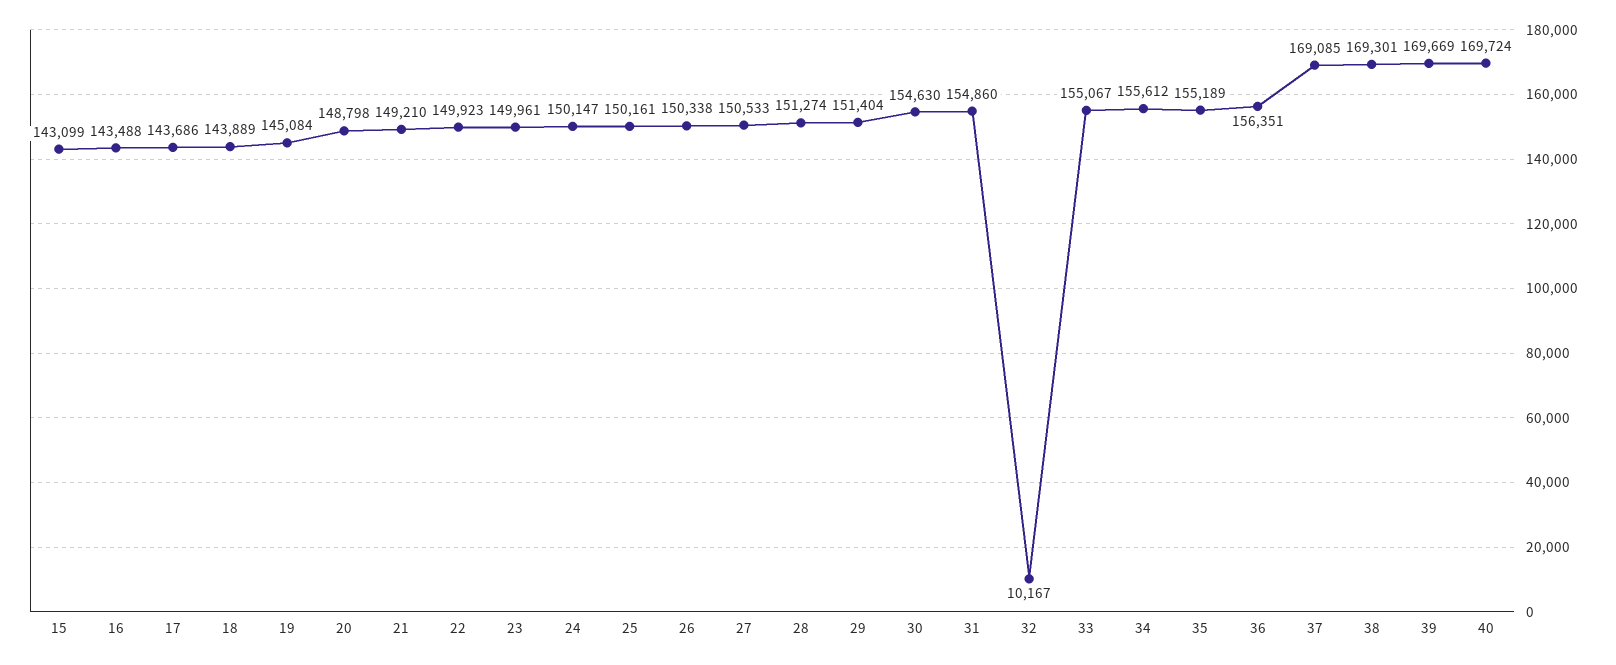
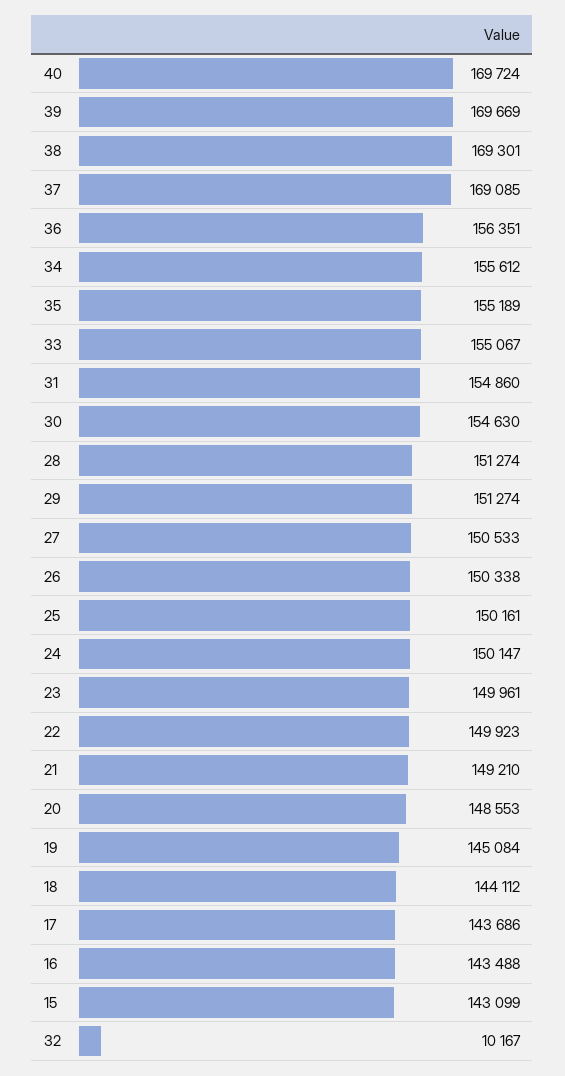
18: 143889 -> 144112
20: 148798 -> 148553
29: 151404 -> 151274

